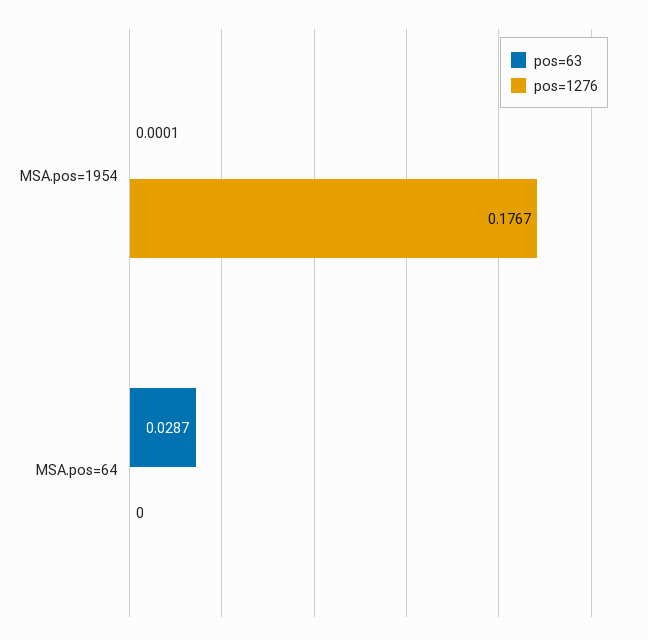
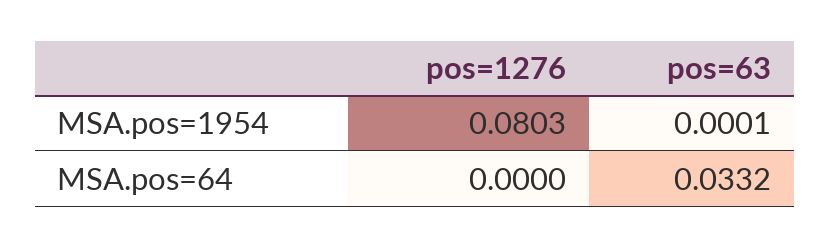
pos=1276, MSA.pos=1954: 0.1767 -> 0.0803
pos=63, MSA.pos=64: 0.0287 -> 0.0332

